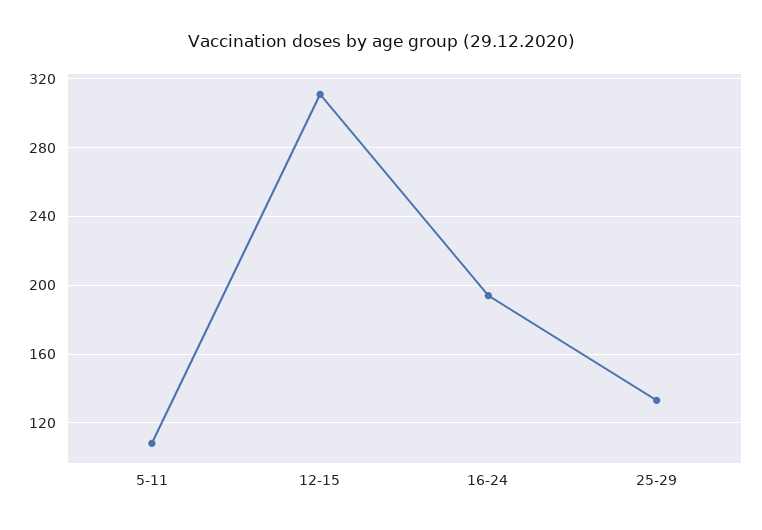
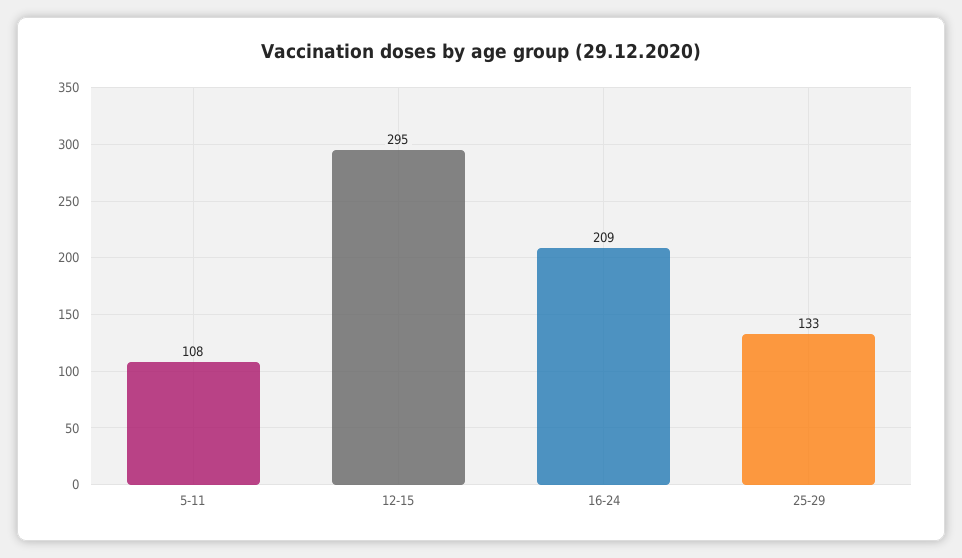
12-15: 310 -> 295
16-24: 195 -> 209

